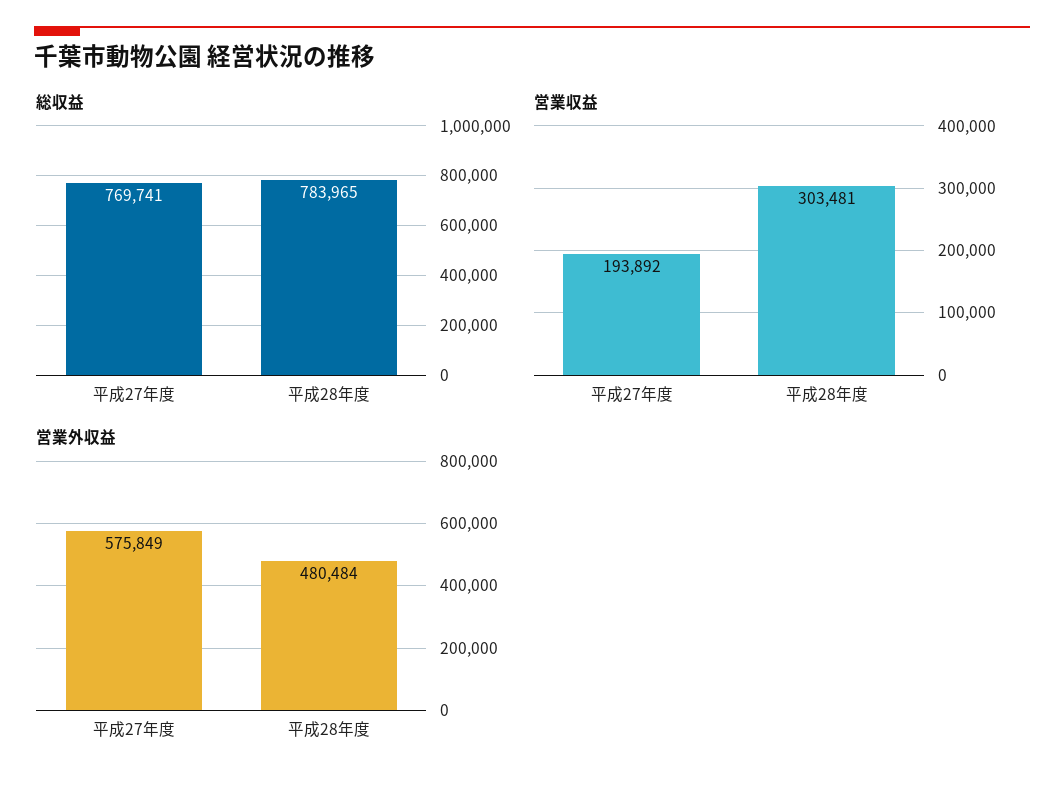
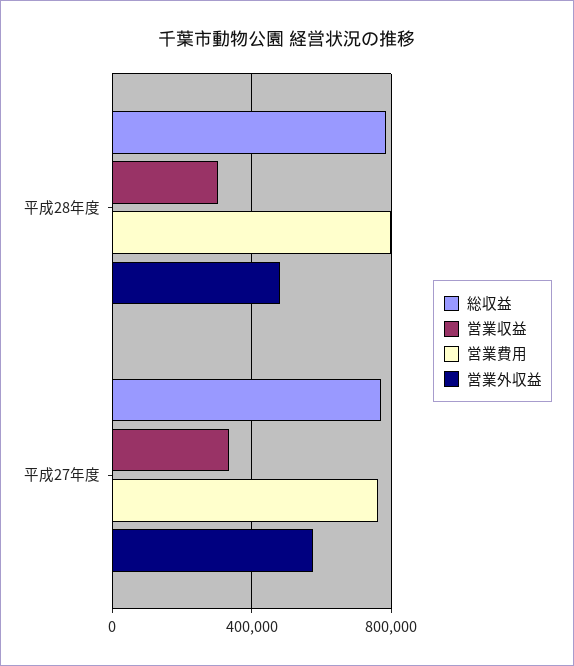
営業収益, 平成27年度: 193892 -> 350000
営業費用, 平成28年度: none -> 800000
営業費用, 平成27年度: none -> 750000

